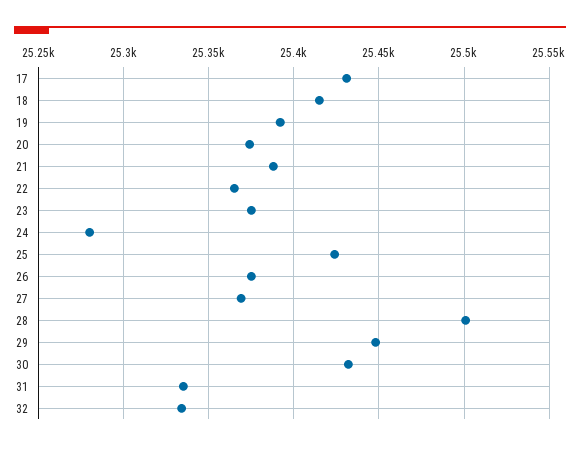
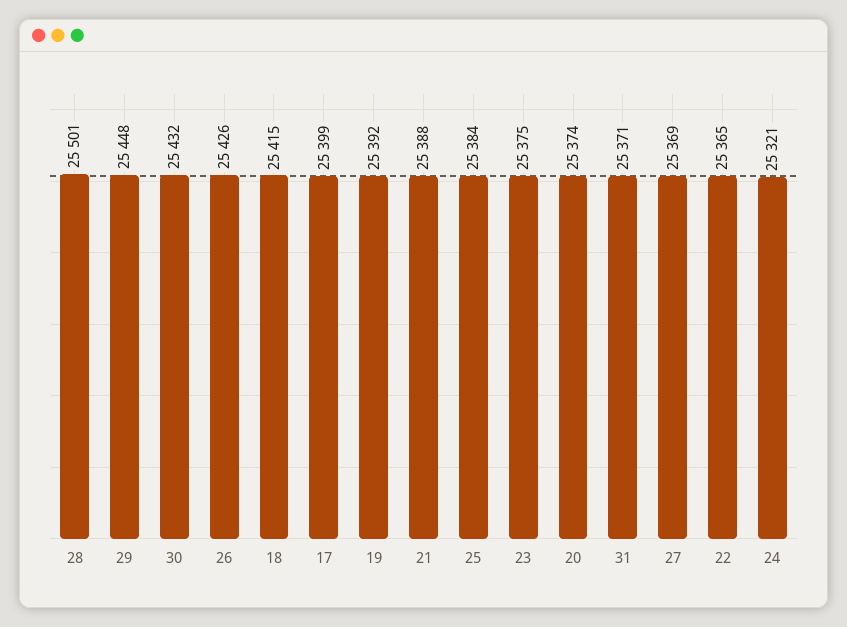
17: 25430 -> 25399
24: 25280 -> 25321
25: 25425 -> 25384
26: 25375 -> 25426
31: 25335 -> 25371
32: 25335 -> none

